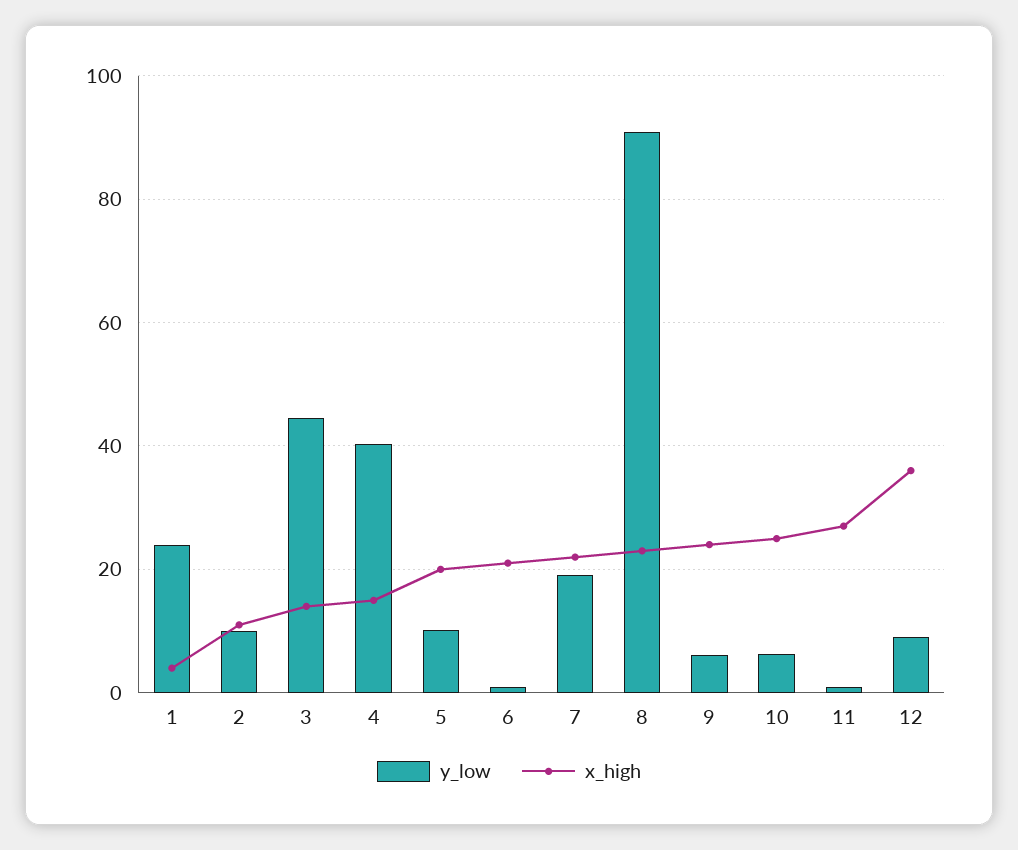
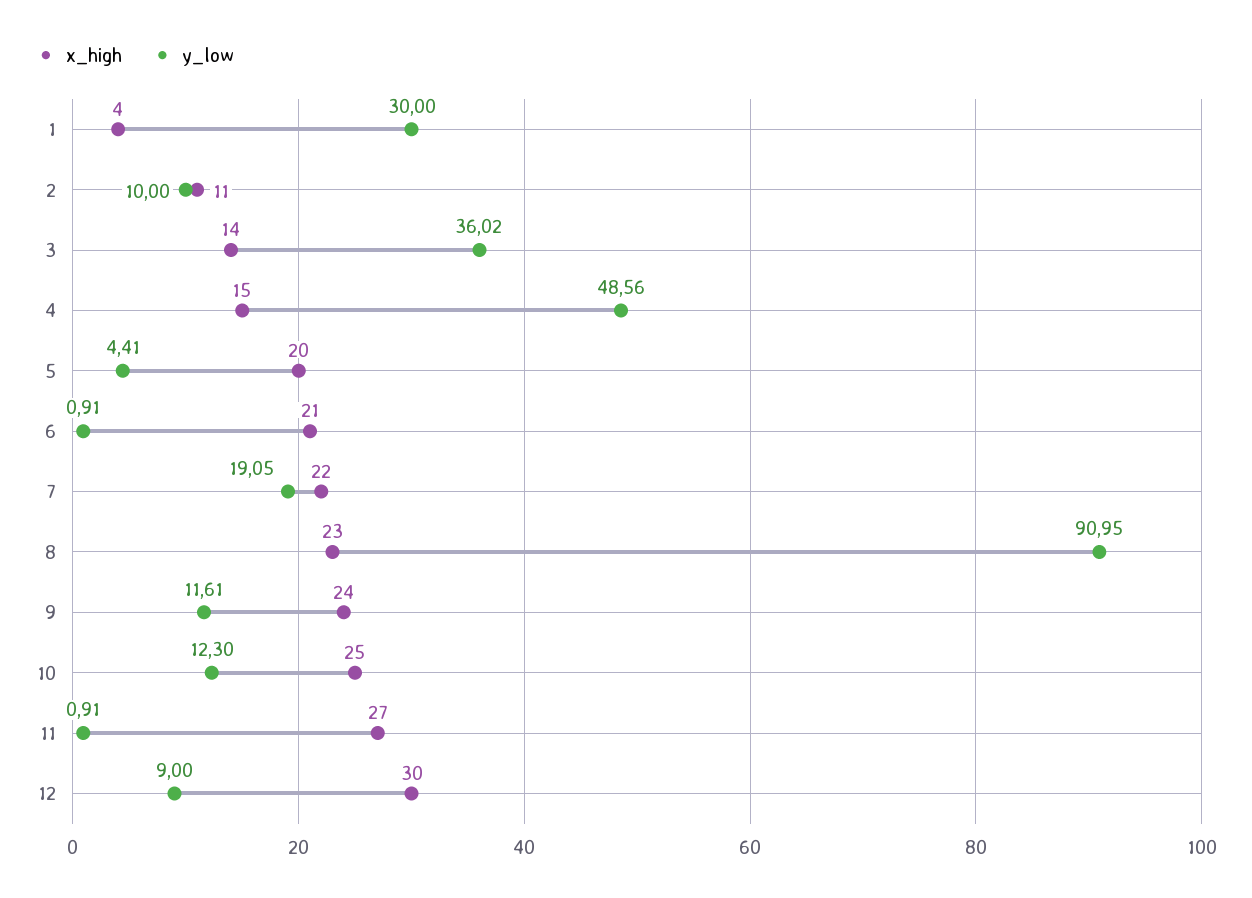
y_low, 1: 24 -> 30
y_low, 3: 44 -> 36.02
y_low, 4: 40 -> 48.56
y_low, 5: 10 -> 4.41
y_low, 9: 6 -> 11.61
y_low, 10: 6 -> 12.3
x_high, 12: 36 -> 30

